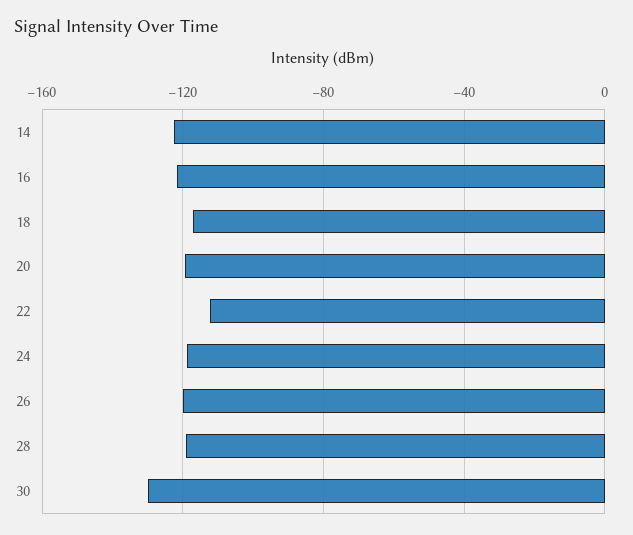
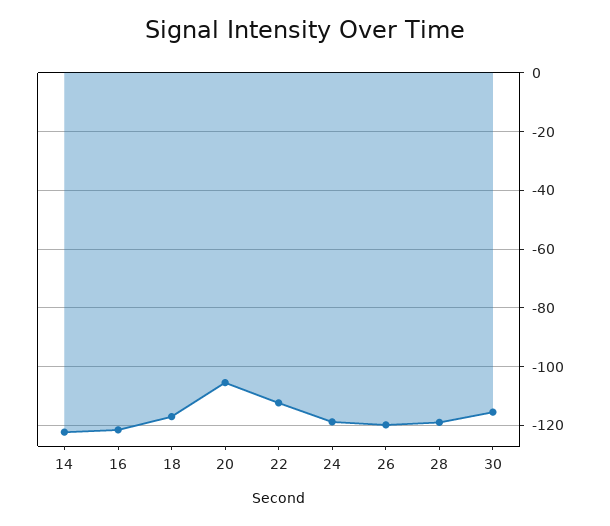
20: -120 -> -105
30: -130 -> -115

